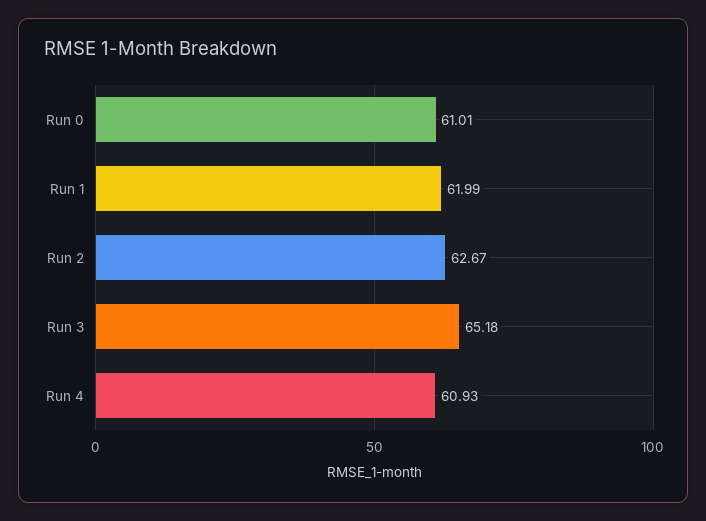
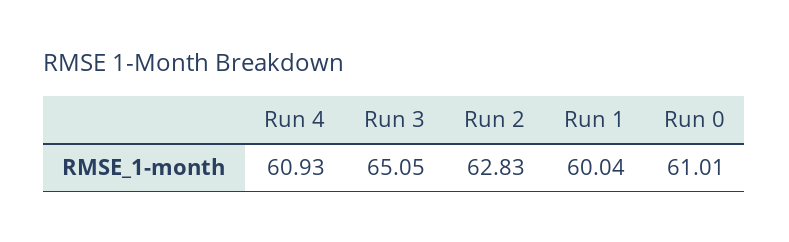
Run 1: 61.99 -> 60.04
Run 2: 62.67 -> 62.83
Run 3: 65.18 -> 65.05

